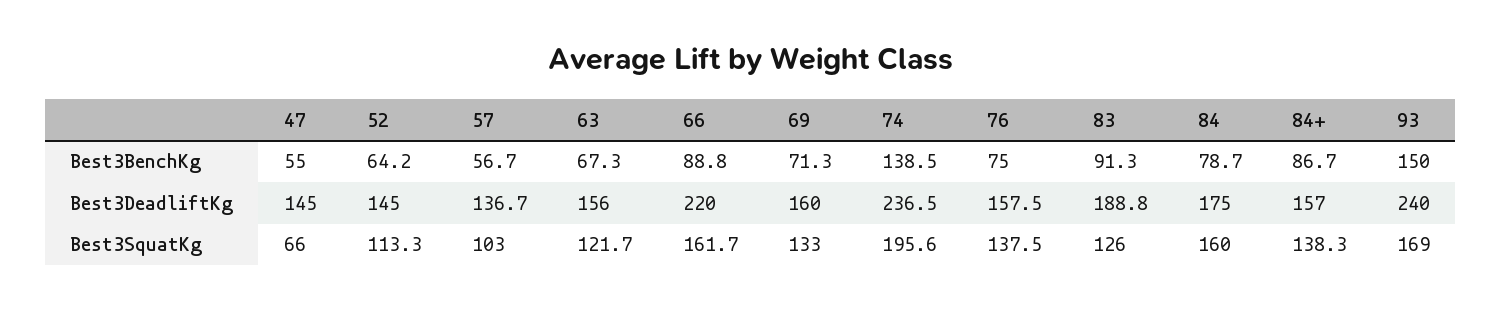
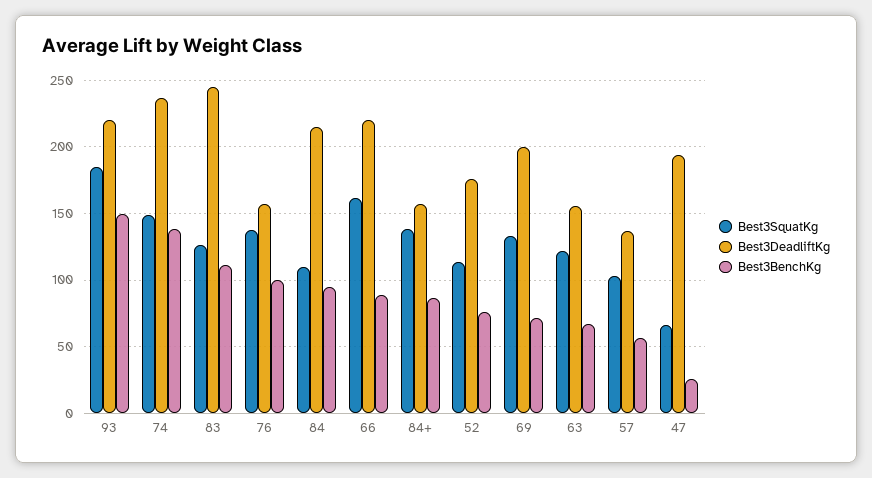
Best3BenchKg, 47: 55 -> 25
Best3BenchKg, 52: 64.2 -> 75
Best3BenchKg, 76: 75 -> 100
Best3BenchKg, 83: 91.3 -> 110
Best3BenchKg, 84: 78.7 -> 95
Best3DeadliftKg, 47: 145 -> 195
Best3DeadliftKg, 52: 145 -> 175
Best3DeadliftKg, 69: 160 -> 200
Best3DeadliftKg, 83: 188.8 -> 245
Best3DeadliftKg, 84: 175 -> 215
Best3DeadliftKg, 93: 240 -> 220
Best3SquatKg, 74: 195.6 -> 150
Best3SquatKg, 84: 160 -> 110
Best3SquatKg, 93: 169 -> 185

